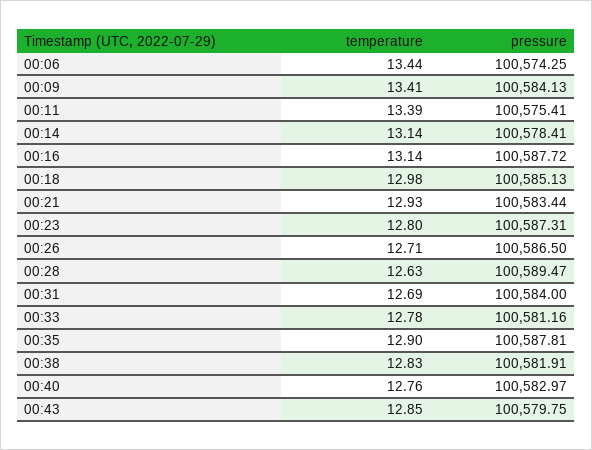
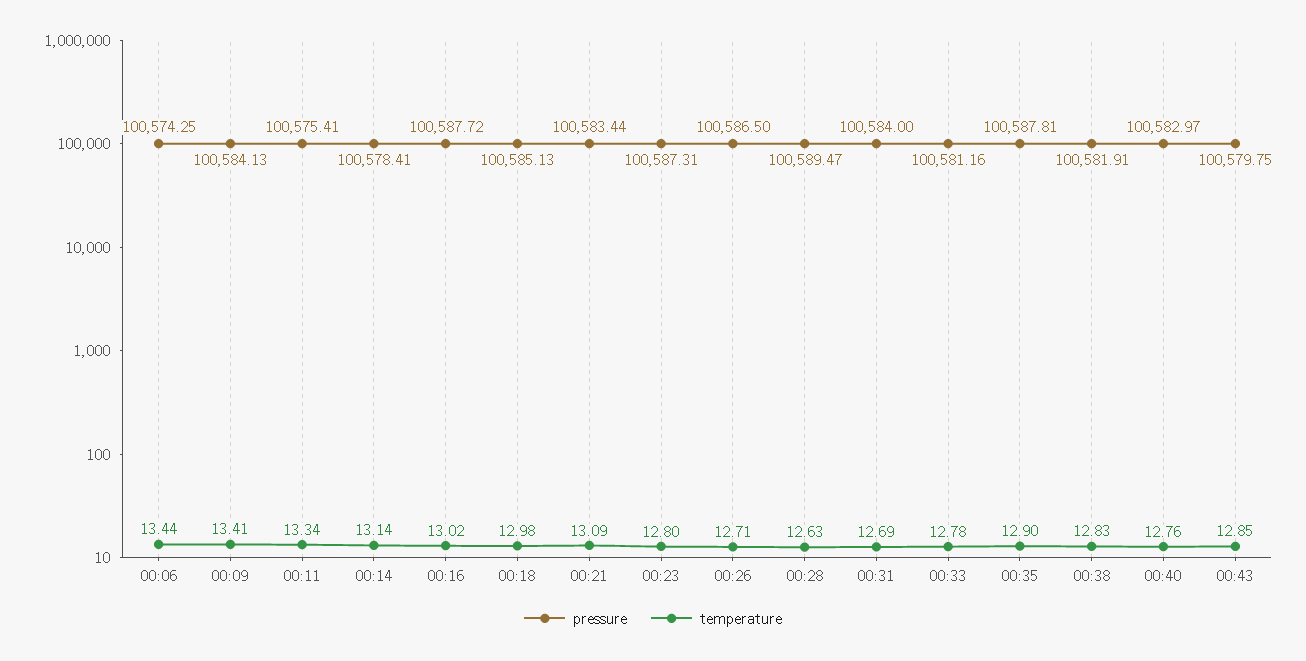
temperature, 00:11: 13.39 -> 13.34
temperature, 00:16: 13.14 -> 13.02
temperature, 00:21: 12.93 -> 13.09

